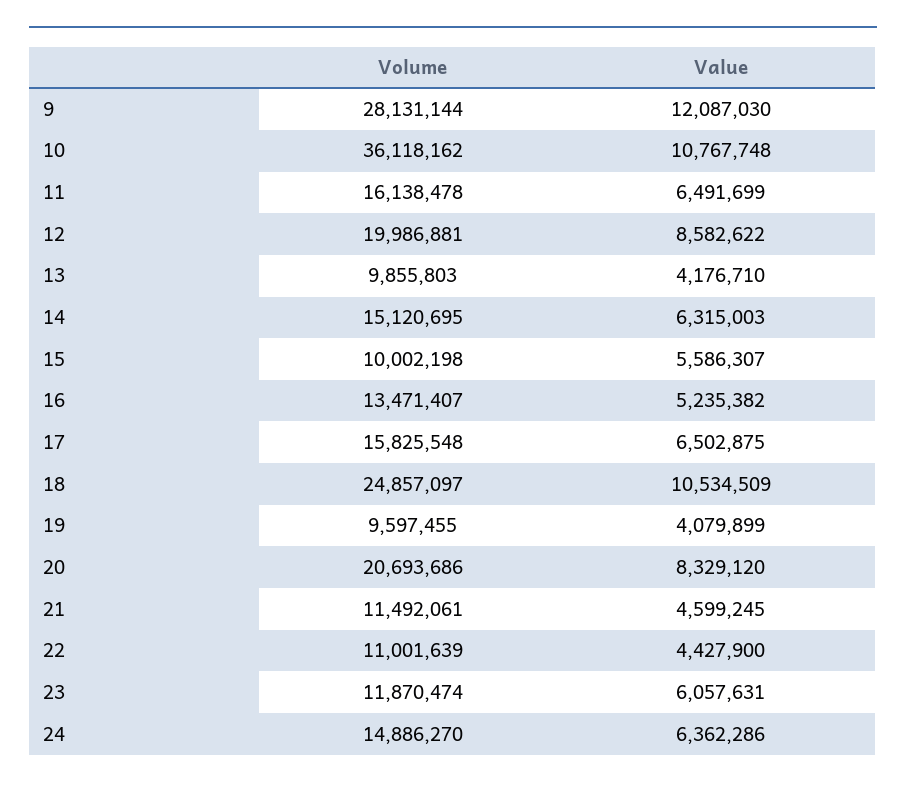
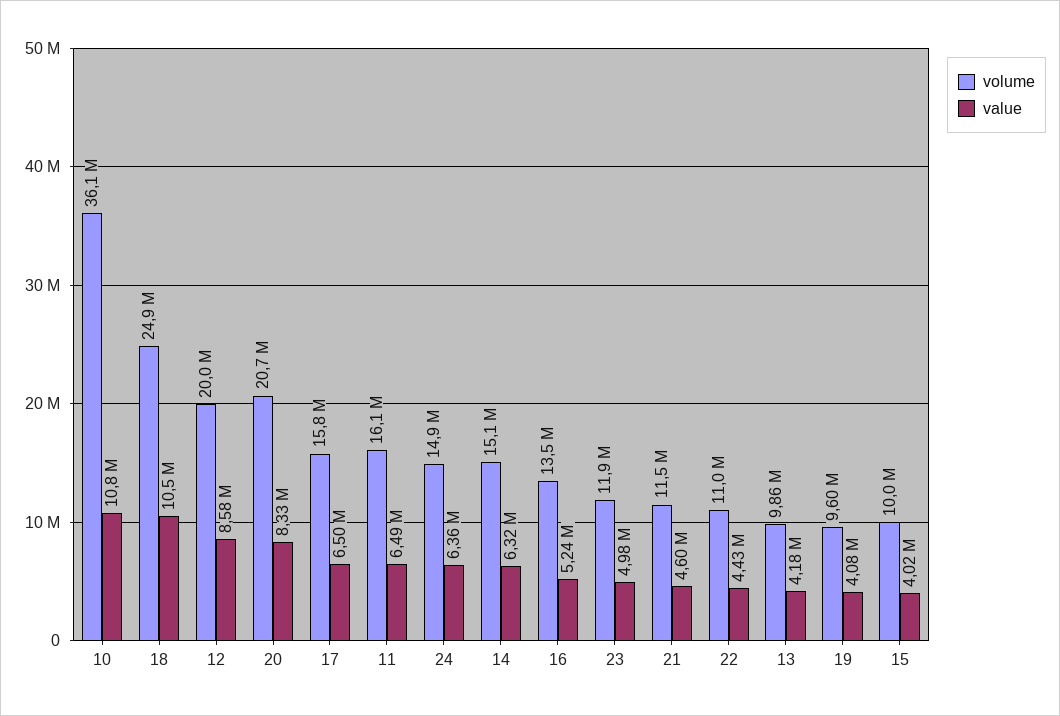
Volume, 9: 28131144 -> none
Value, 9: 12087030 -> none
Value, 15: 5586307 -> 4020000
Value, 23: 6057631 -> 4980000

